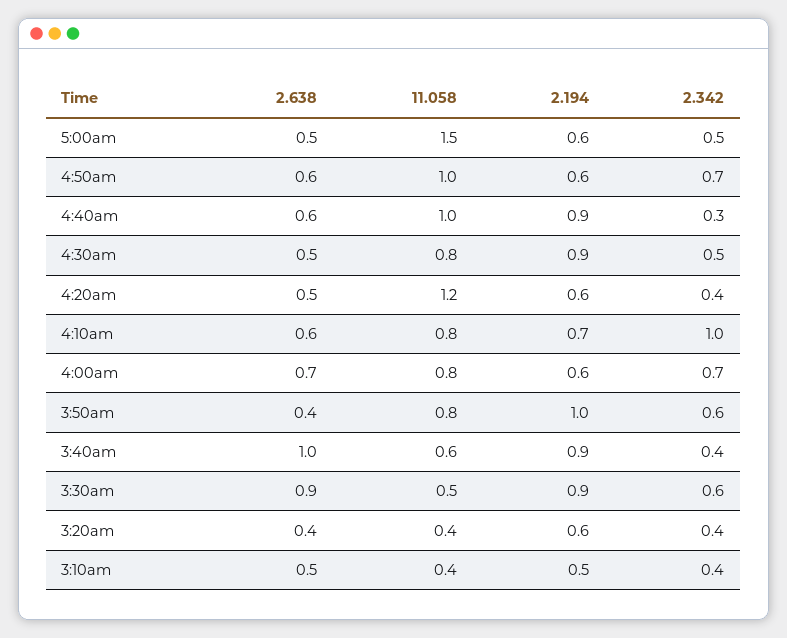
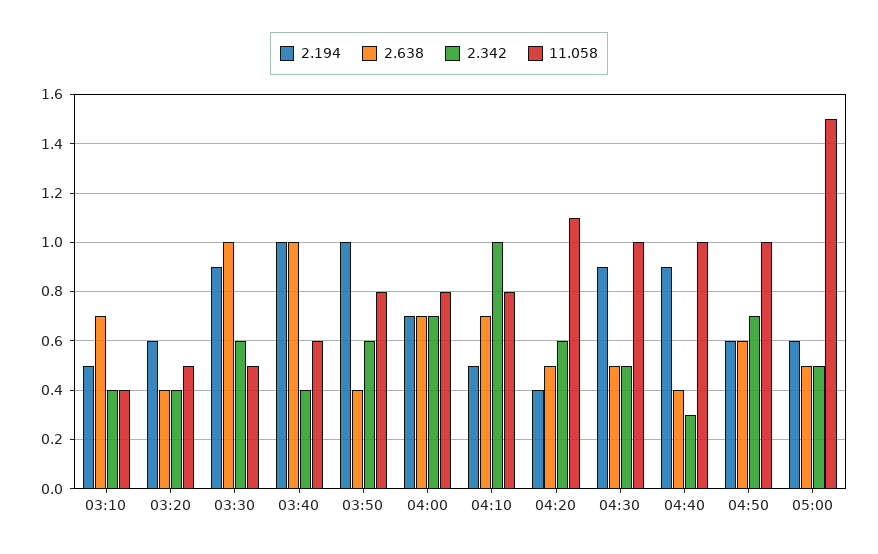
2.638, 4:40am: 0.6 -> 0.4
11.058, 4:30am: 0.8 -> 1
11.058, 4:20am: 1.2 -> 1.1
2.194, 4:20am: 0.6 -> 0.4
2.342, 4:20am: 0.4 -> 0.6
2.638, 4:10am: 0.6 -> 0.7
2.194, 4:10am: 0.7 -> 0.5
2.194, 4:00am: 0.6 -> 0.7
2.194, 3:40am: 0.9 -> 1
2.638, 3:30am: 0.9 -> 1
11.058, 3:20am: 0.4 -> 0.5
2.638, 3:10am: 0.5 -> 0.7

